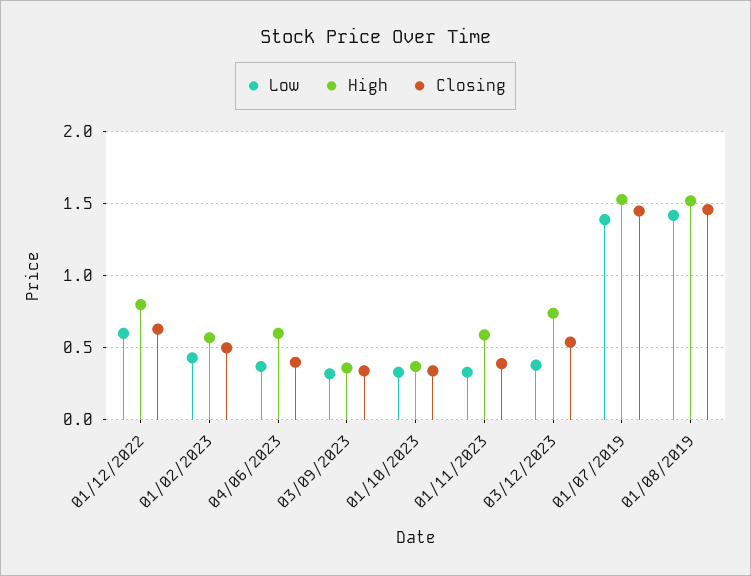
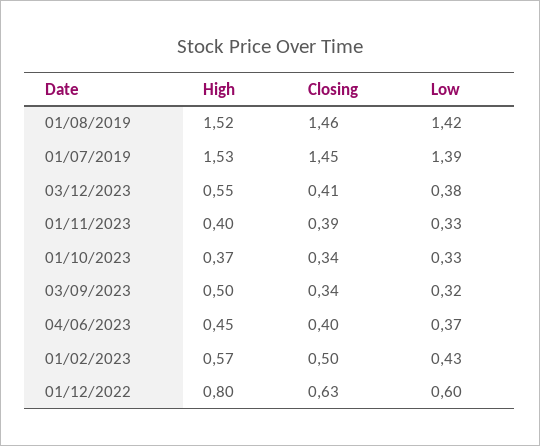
High, 04/06/2023: 0.6 -> 0.45
High, 03/09/2023: 0.35 -> 0.5
High, 01/11/2023: 0.6 -> 0.4
High, 03/12/2023: 0.75 -> 0.55
Closing, 03/12/2023: 0.55 -> 0.41

